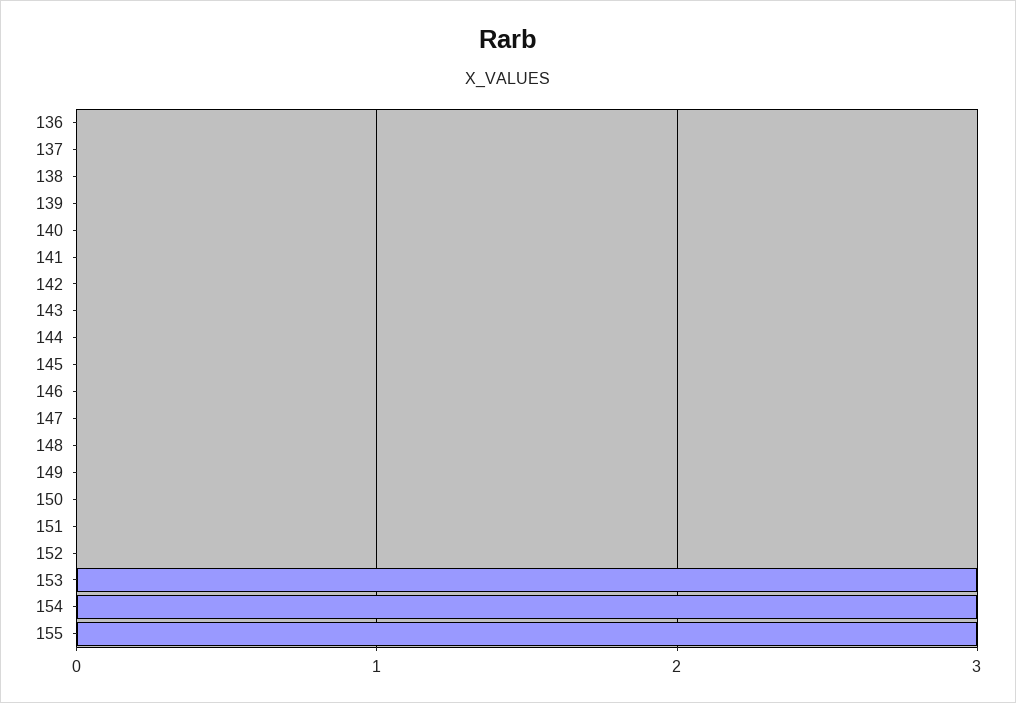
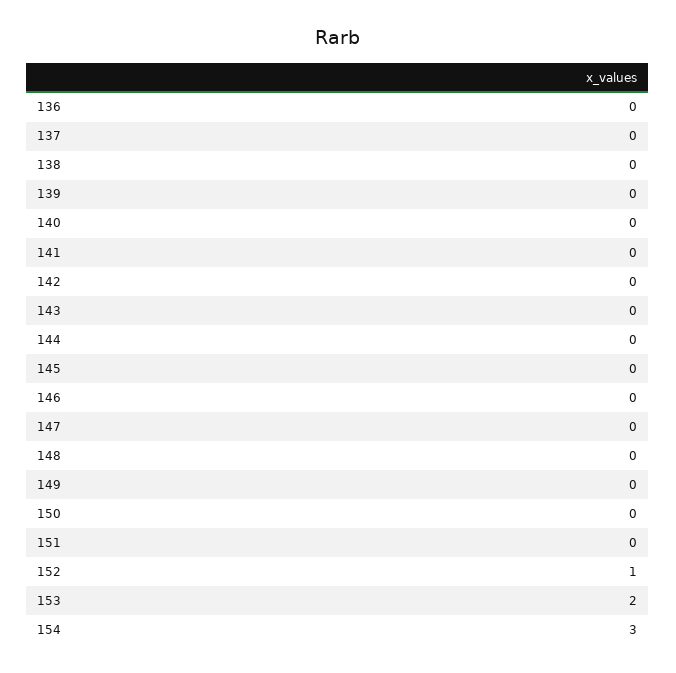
152: 0 -> 1
153: 3 -> 2
155: 3 -> none

